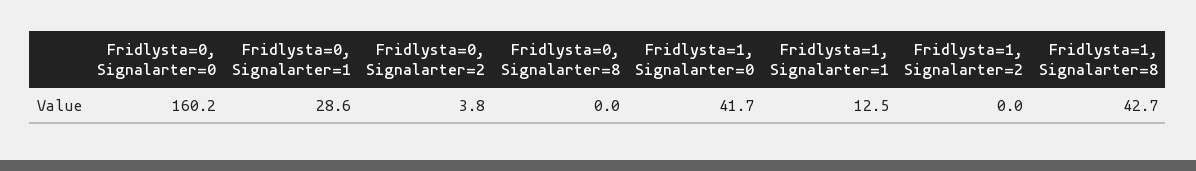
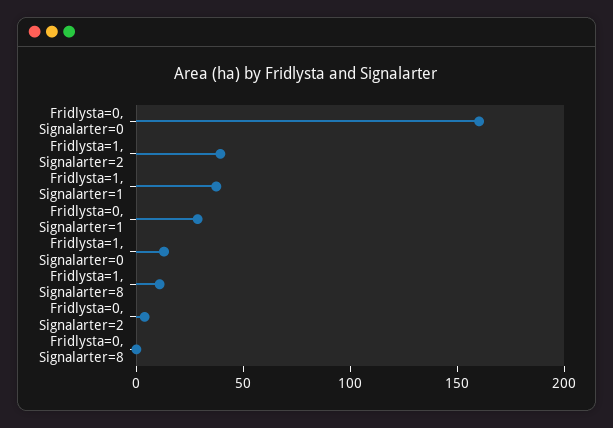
Fridlysta=1, Signalarter=0: 41.7 -> 10
Fridlysta=1, Signalarter=1: 12.5 -> 40
Fridlysta=1, Signalarter=2: 0 -> 40
Fridlysta=1, Signalarter=8: 42.7 -> 10

